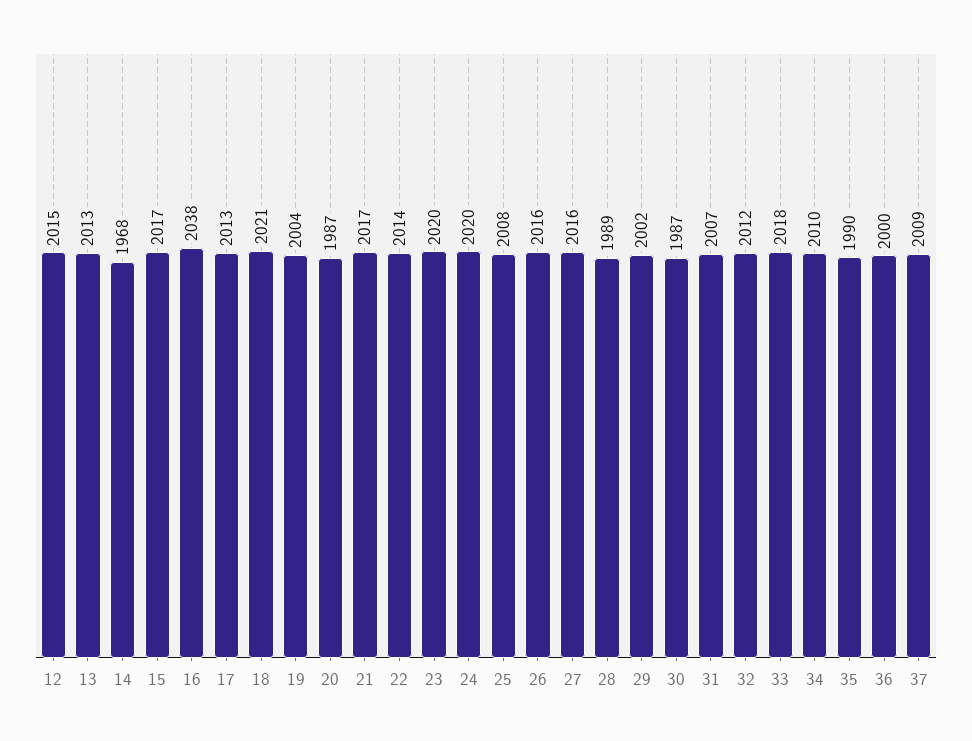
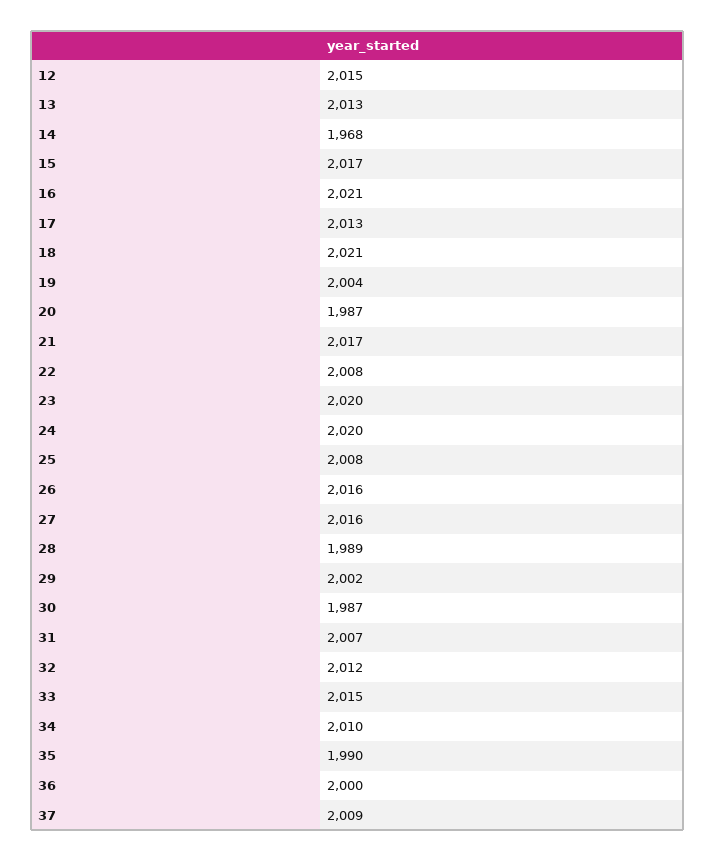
16: 2038 -> 2021
22: 2014 -> 2008
33: 2018 -> 2015

